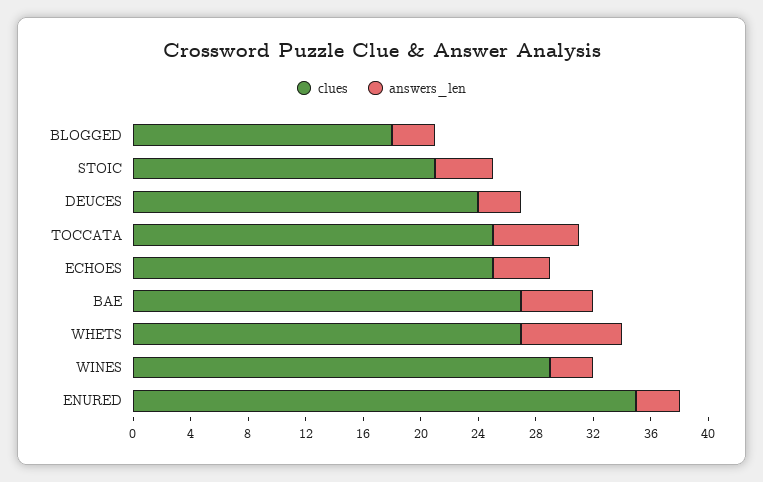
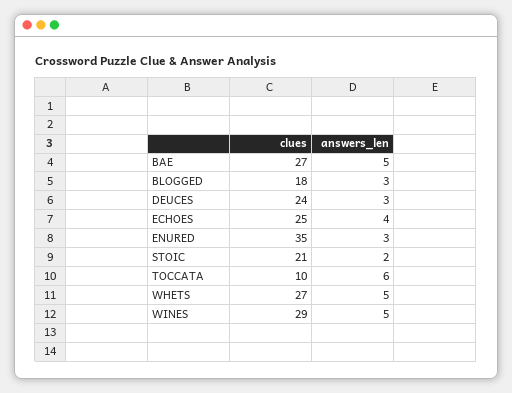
answers_len, STOIC: 4 -> 2
clues, TOCCATA: 25 -> 10
answers_len, WHETS: 7 -> 5
answers_len, WINES: 3 -> 5

